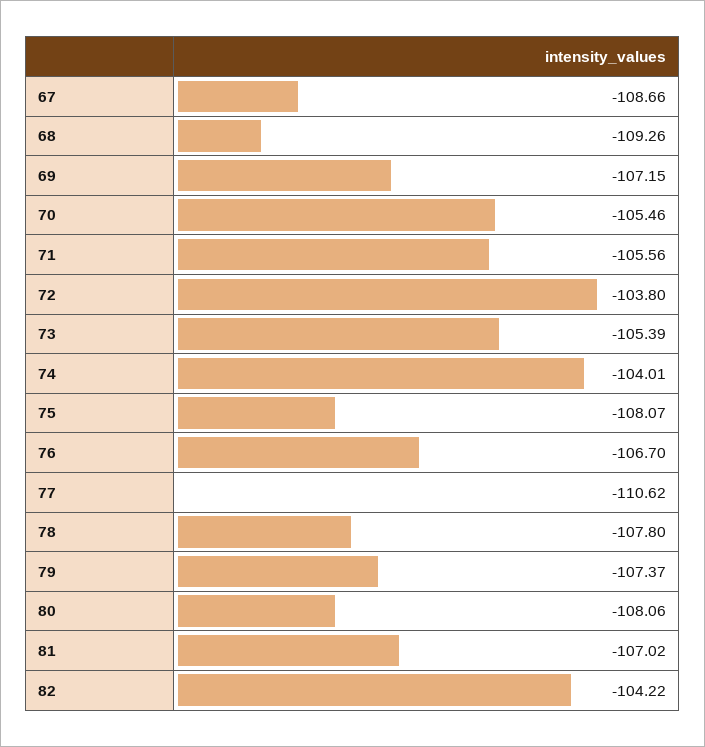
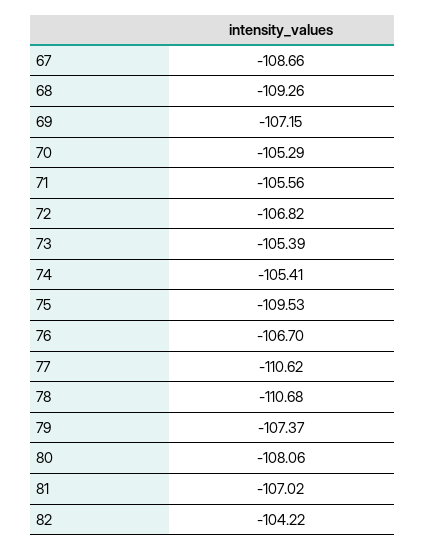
70: -105.46 -> -105.29
72: -103.8 -> -106.82
74: -104.01 -> -105.41
75: -108.07 -> -109.53
78: -107.8 -> -110.68

